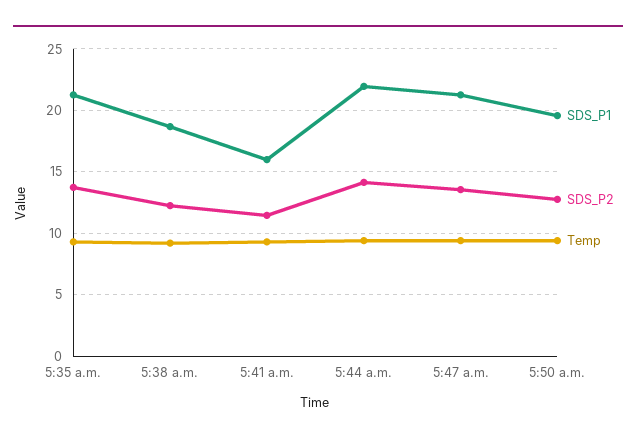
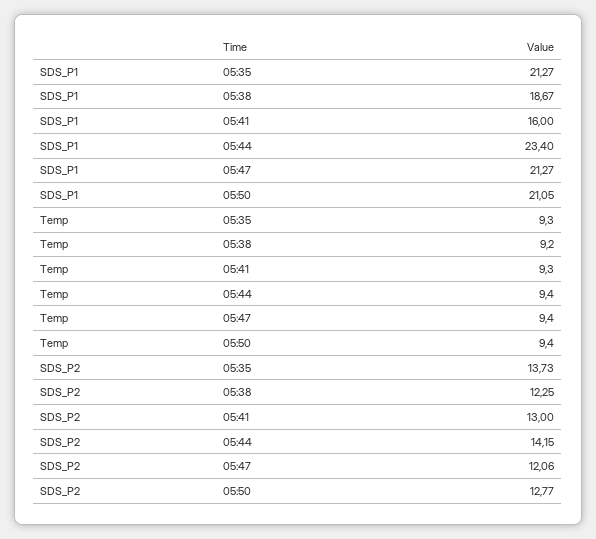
SDS_P2, 5:41 a.m.: 11.5 -> 13
SDS_P1, 5:44 a.m.: 22 -> 23.4
SDS_P2, 5:47 a.m.: 13.5 -> 12.06
SDS_P1, 5:50 a.m.: 19.5 -> 21.05

